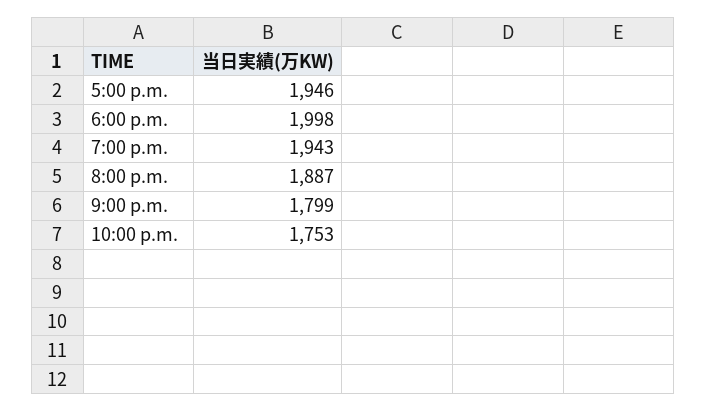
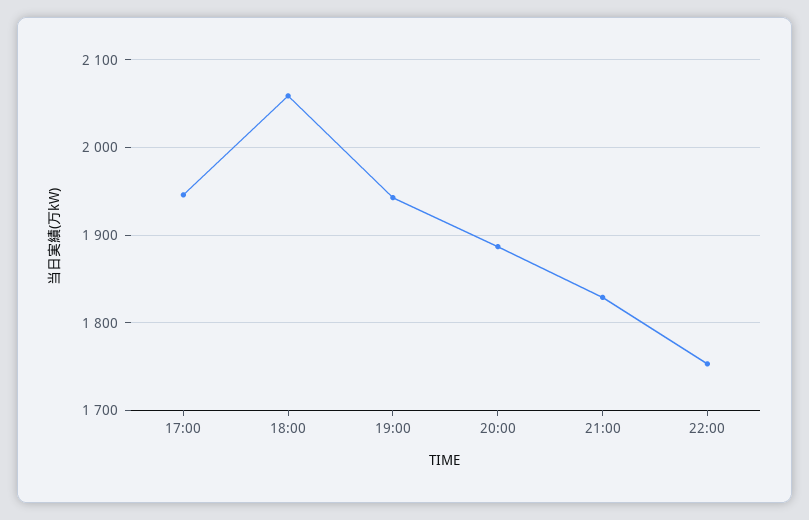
6:00 p.m.: 1998 -> 2060
9:00 p.m.: 1799 -> 1830

